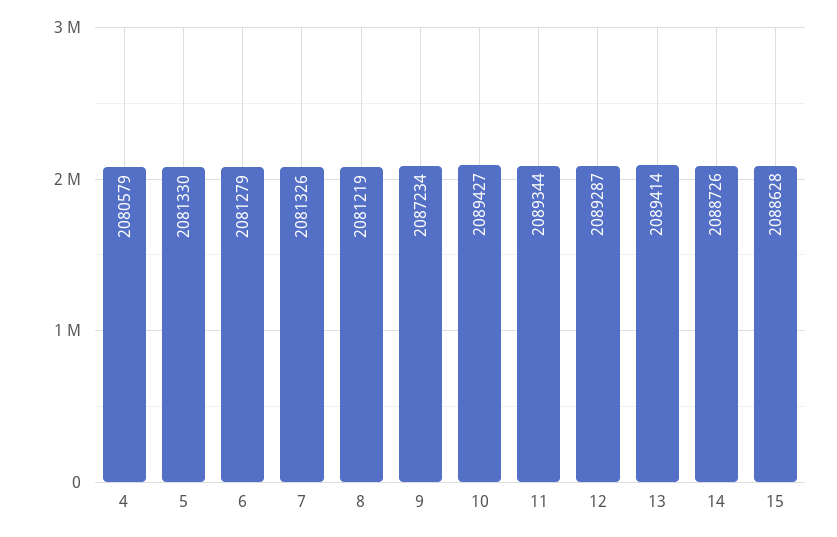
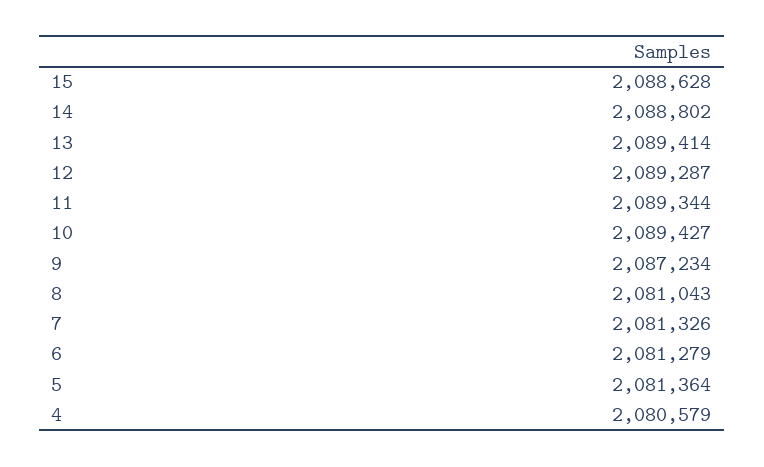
5: 2081330 -> 2081364
8: 2081219 -> 2081043
14: 2088726 -> 2088802

